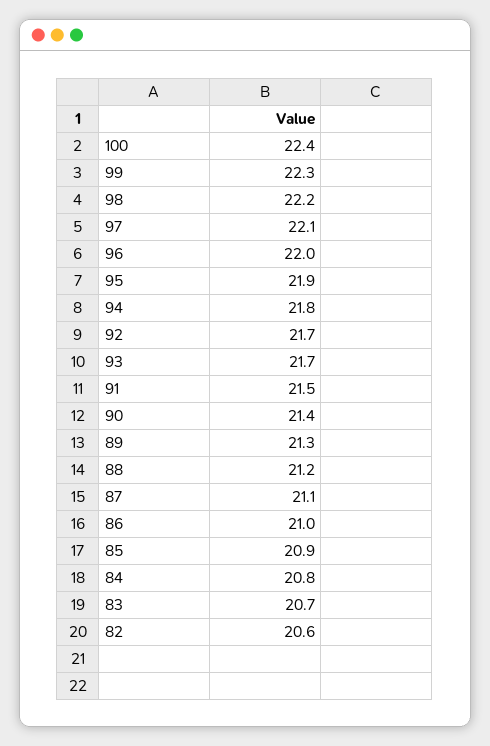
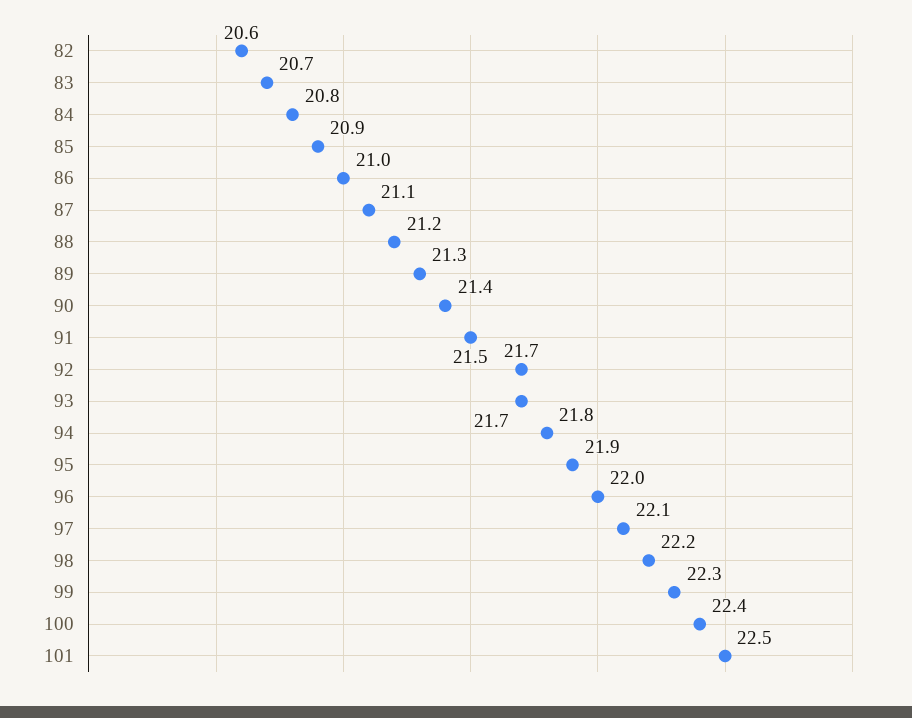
101: none -> 22.5

